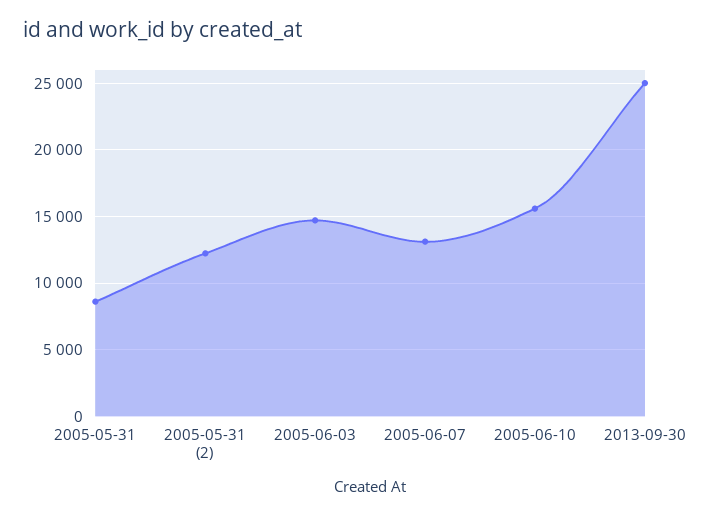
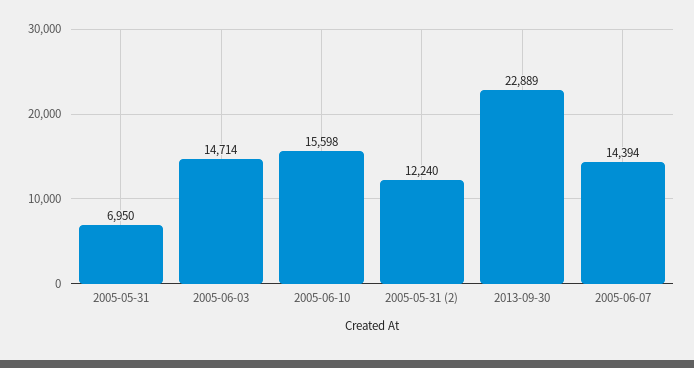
2005-05-31: 8500 -> 6950
2005-06-07: 13000 -> 14394
2013-09-30: 25000 -> 22889

